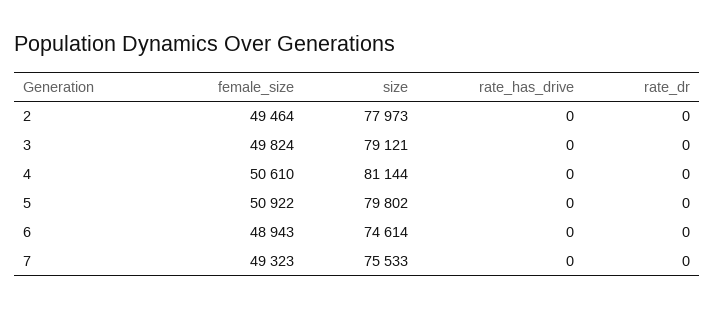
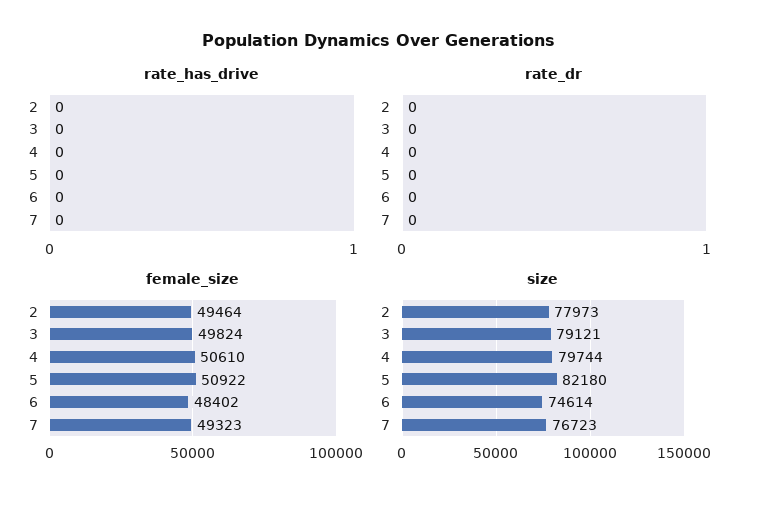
size, 4: 81144 -> 79744
size, 5: 79802 -> 82180
female_size, 6: 48943 -> 48402
size, 7: 75533 -> 76723

